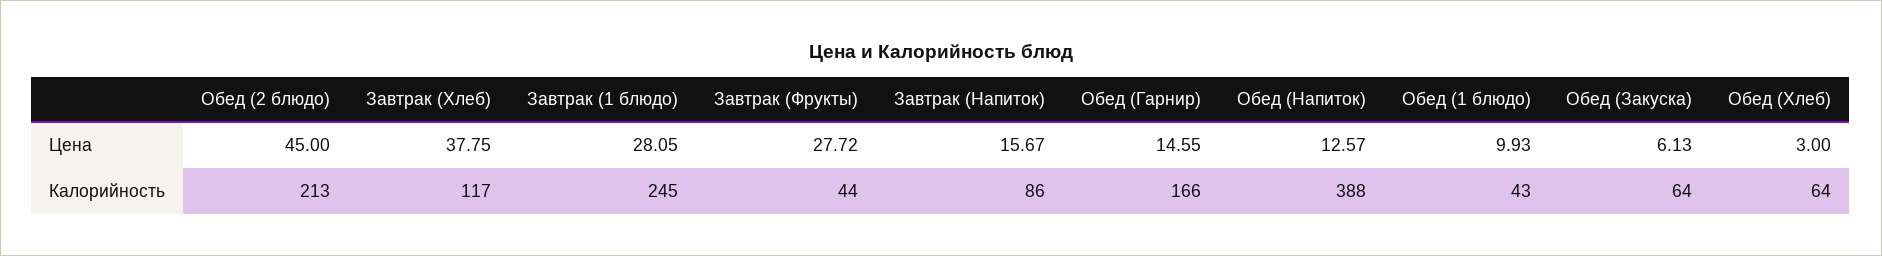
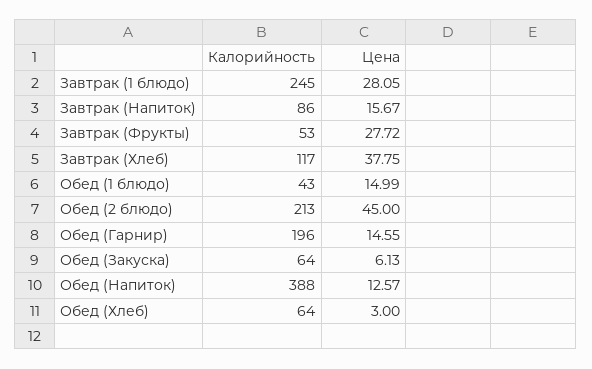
Обед (1 блюдо), Цена: 9.93 -> 14.99
Завтрак (Фрукты), Калорийность: 44 -> 53
Обед (Гарнир), Калорийность: 166 -> 196

